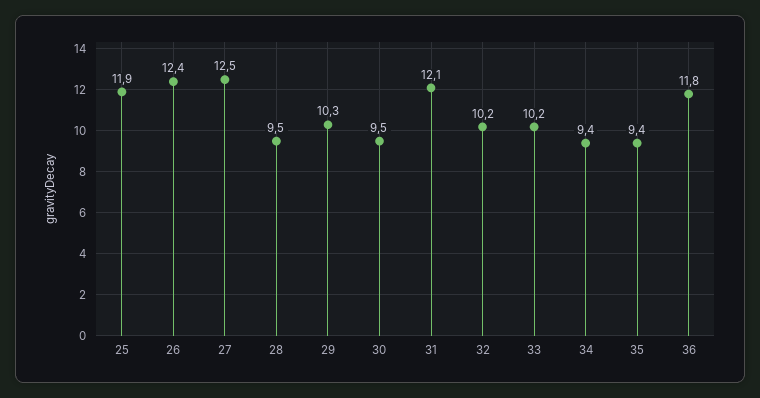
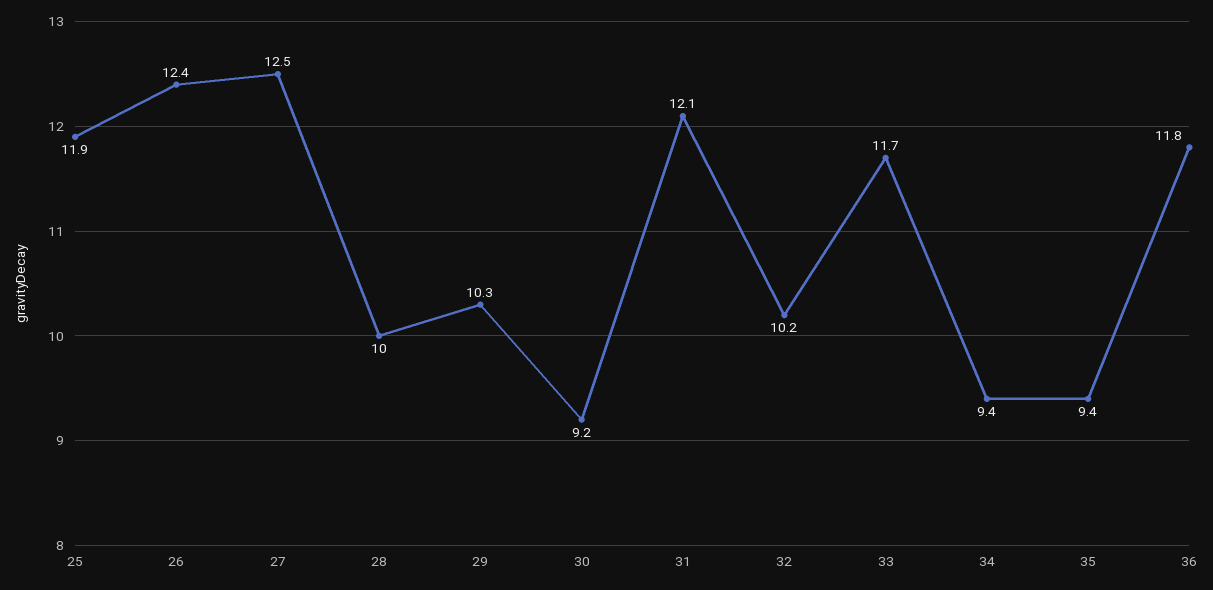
28: 9.5 -> 10
30: 9.5 -> 9.2
33: 10.2 -> 11.7

